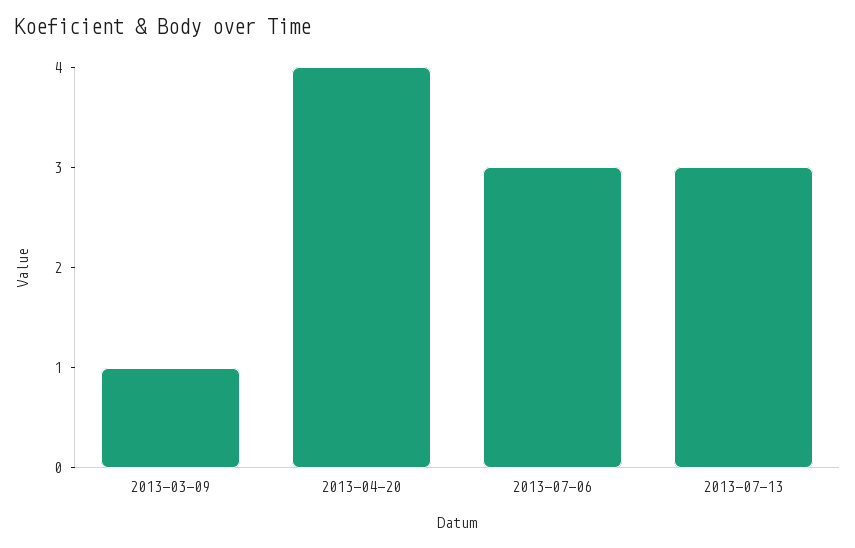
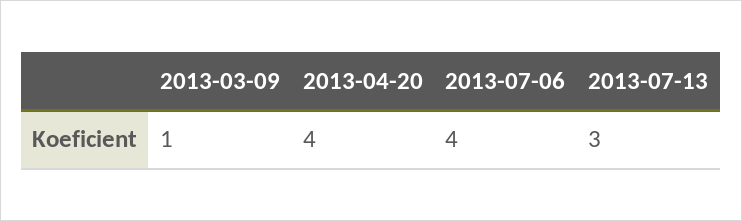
2013-07-06: 3 -> 4

